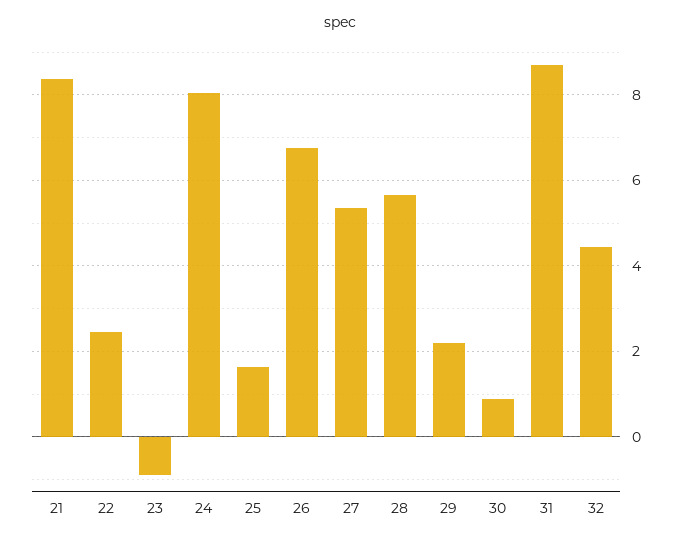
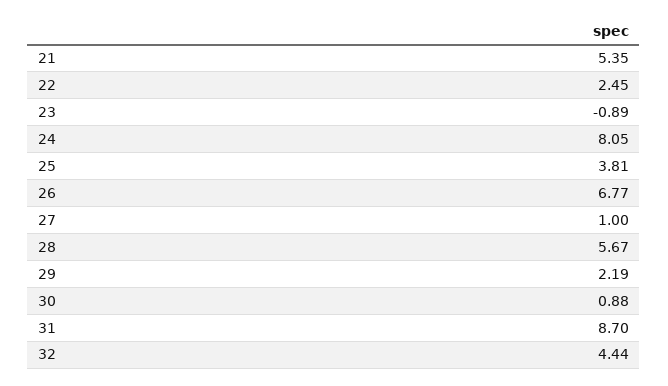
21: 8.4 -> 5.35
25: 1.6 -> 3.81
27: 5.4 -> 1

